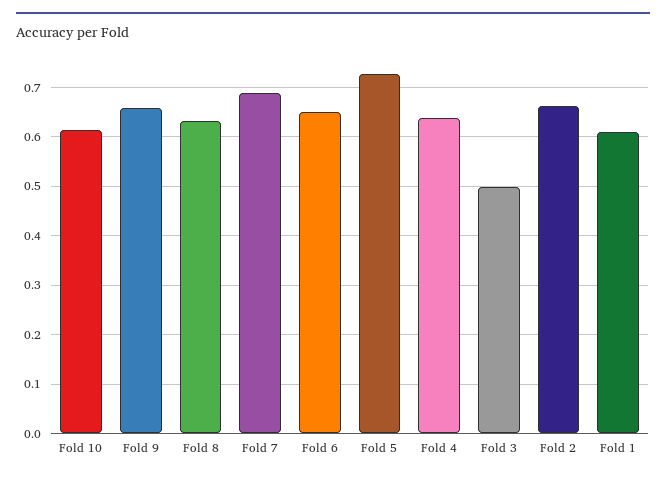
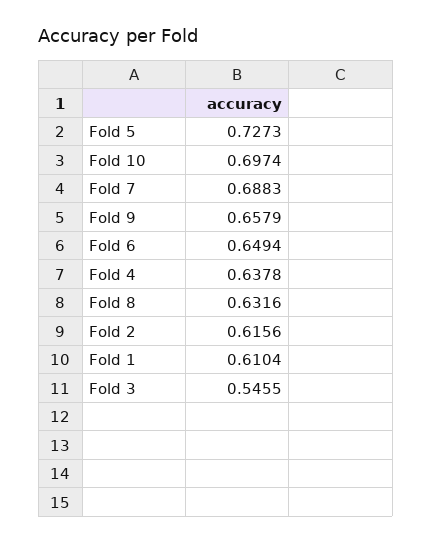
Fold 10: 0.62 -> 0.6974
Fold 3: 0.5 -> 0.5455
Fold 2: 0.66 -> 0.6156

